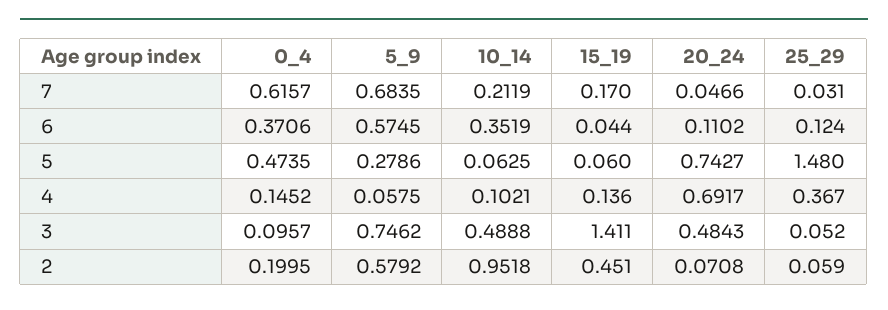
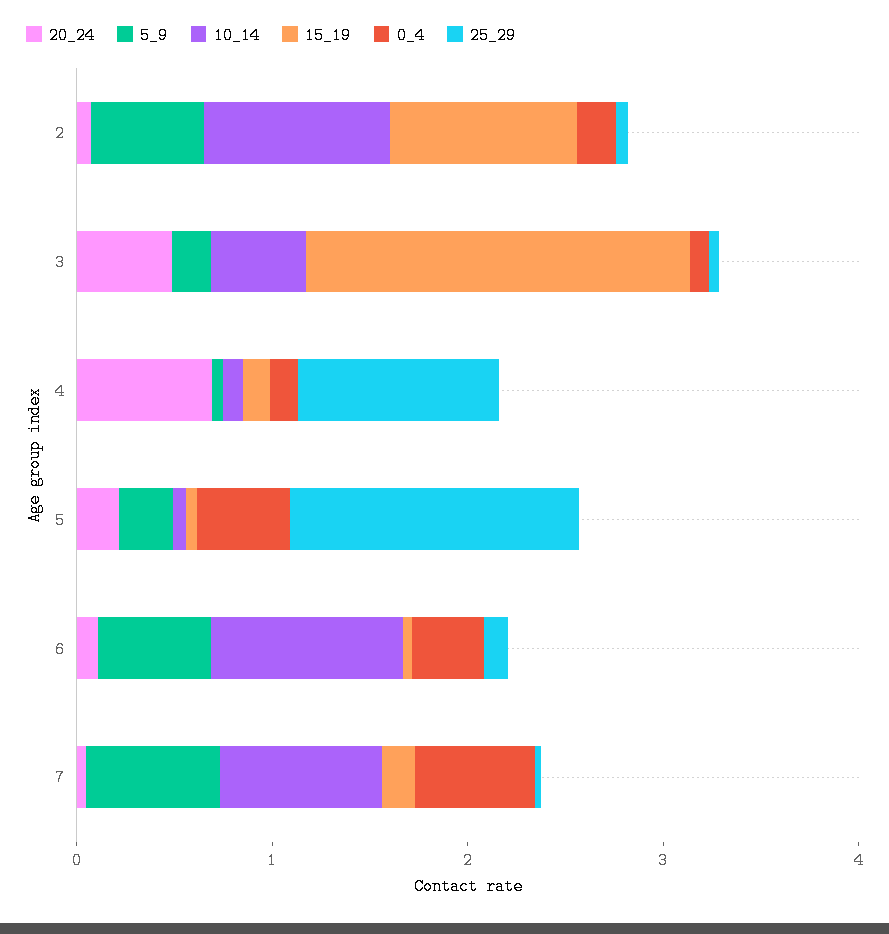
10_14, 7: 0.2119 -> 0.8
10_14, 6: 0.3519 -> 1
20_24, 5: 0.7427 -> 0.2
25_29, 4: 0.367 -> 1
5_9, 3: 0.7462 -> 0.2
15_19, 3: 1.411 -> 2
15_19, 2: 0.451 -> 1

